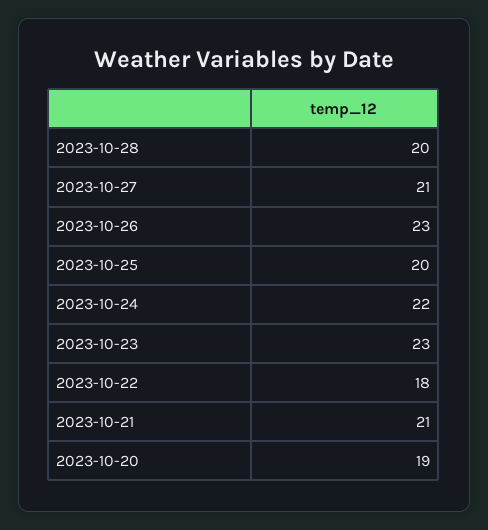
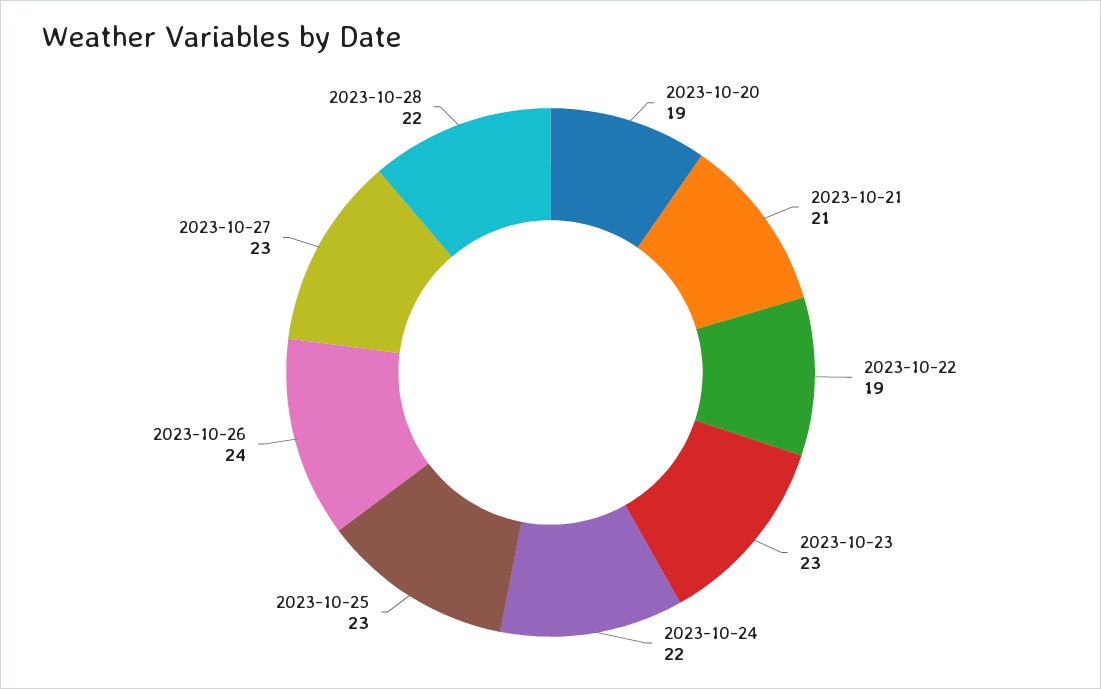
2023-10-28: 20 -> 22
2023-10-27: 21 -> 23
2023-10-26: 23 -> 24
2023-10-25: 20 -> 23
2023-10-22: 18 -> 19

